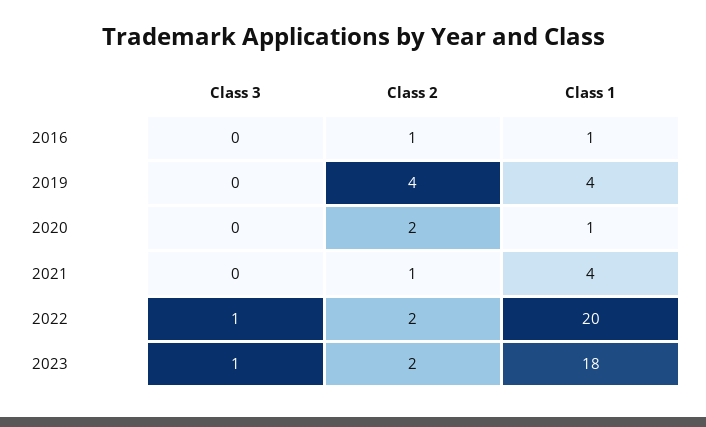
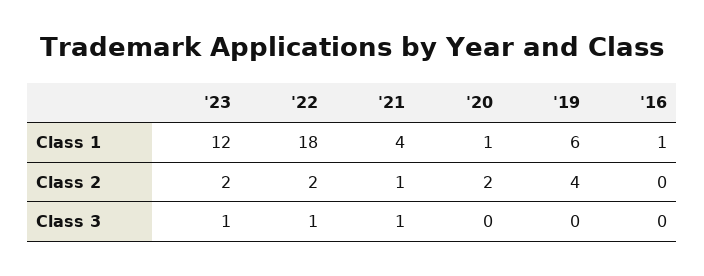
Class 2, 2016: 1 -> 0
Class 1, 2019: 4 -> 6
Class 3, 2021: 0 -> 1
Class 1, 2022: 20 -> 18
Class 1, 2023: 18 -> 12

